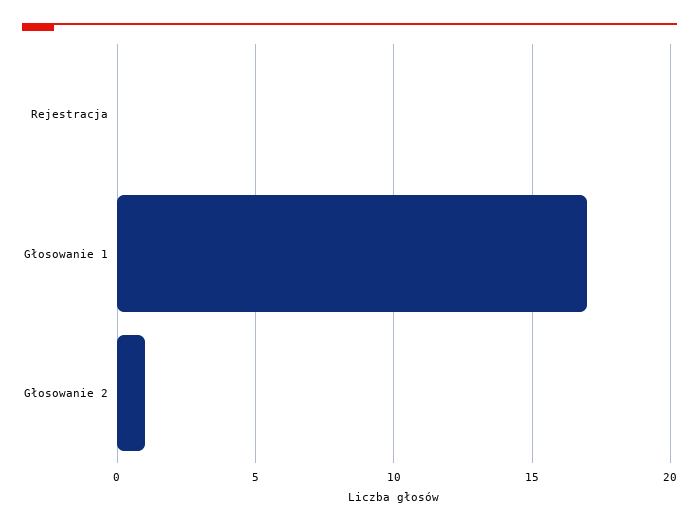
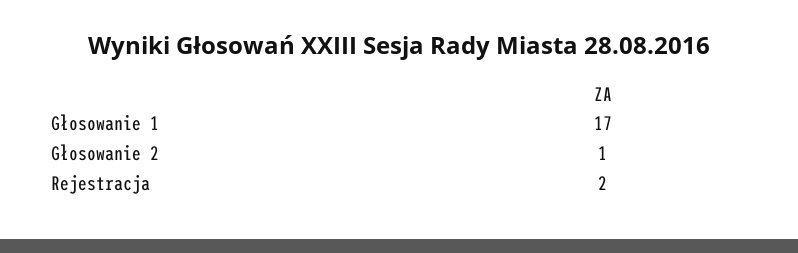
Rejestracja: 0 -> 2

